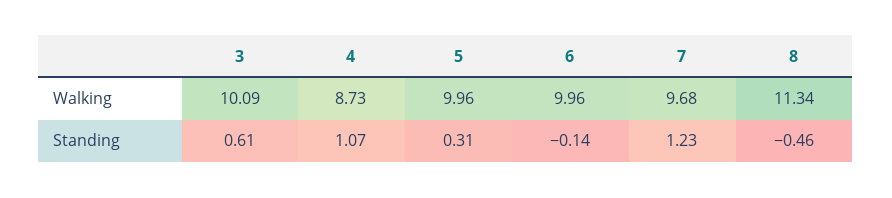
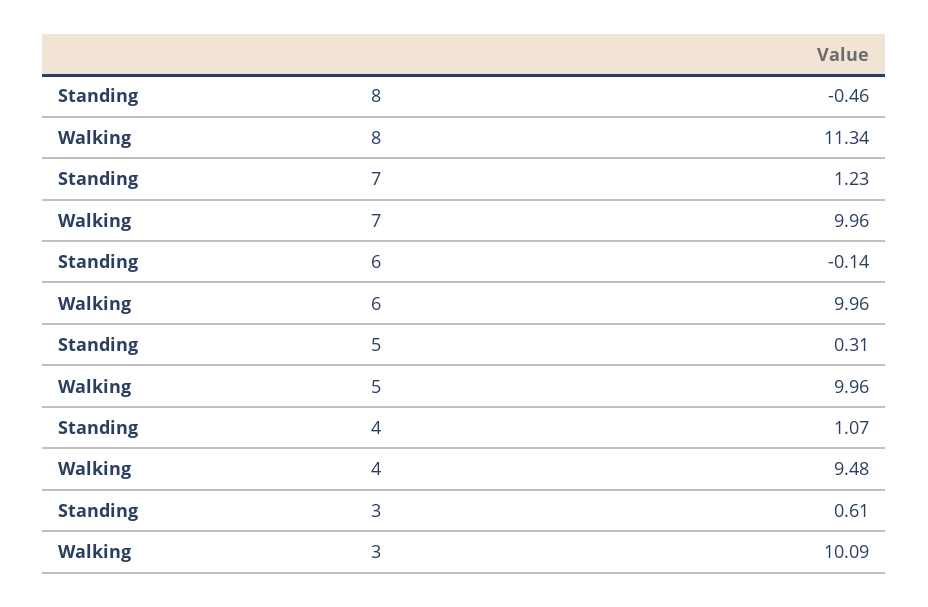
4, Walking: 8.73 -> 9.48
7, Walking: 9.68 -> 9.96

